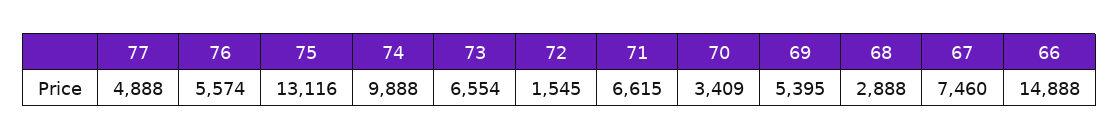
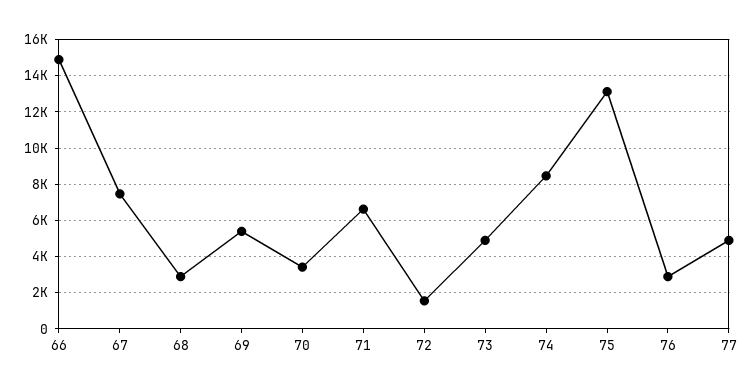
76: 5574 -> 3000
74: 9888 -> 8500
73: 6554 -> 5000

